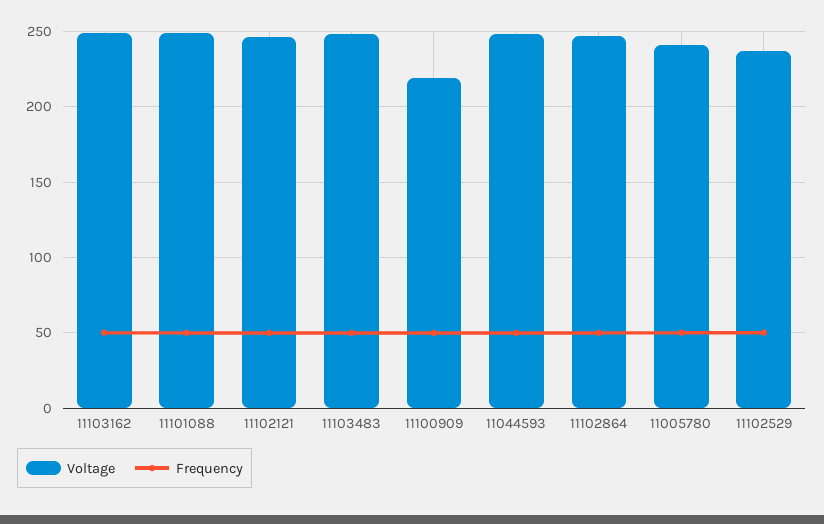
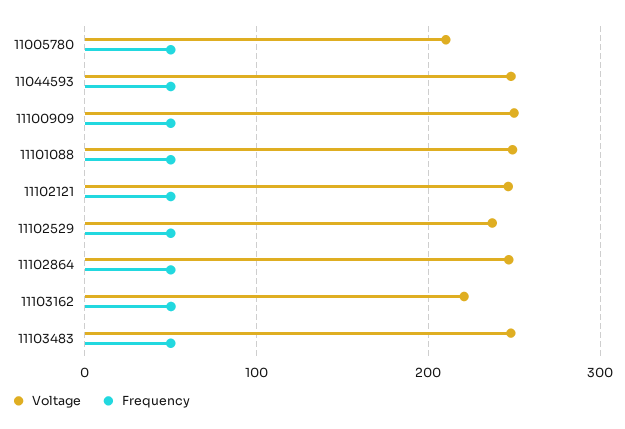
Voltage, 11103162: 250 -> 220
Voltage, 11100909: 220 -> 250
Voltage, 11005780: 240 -> 210

